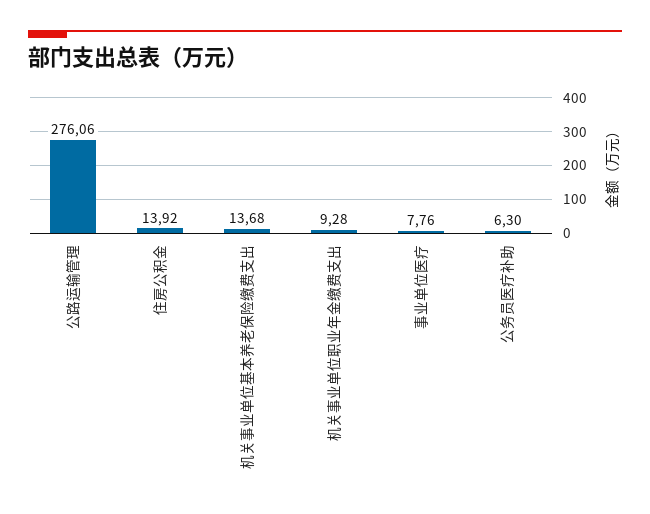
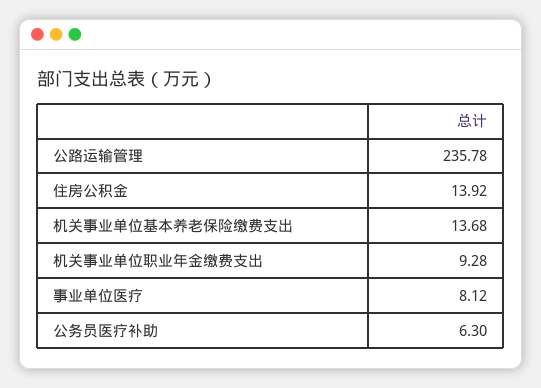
公路运输管理: 276.06 -> 235.78
事业单位医疗: 7.76 -> 8.12

